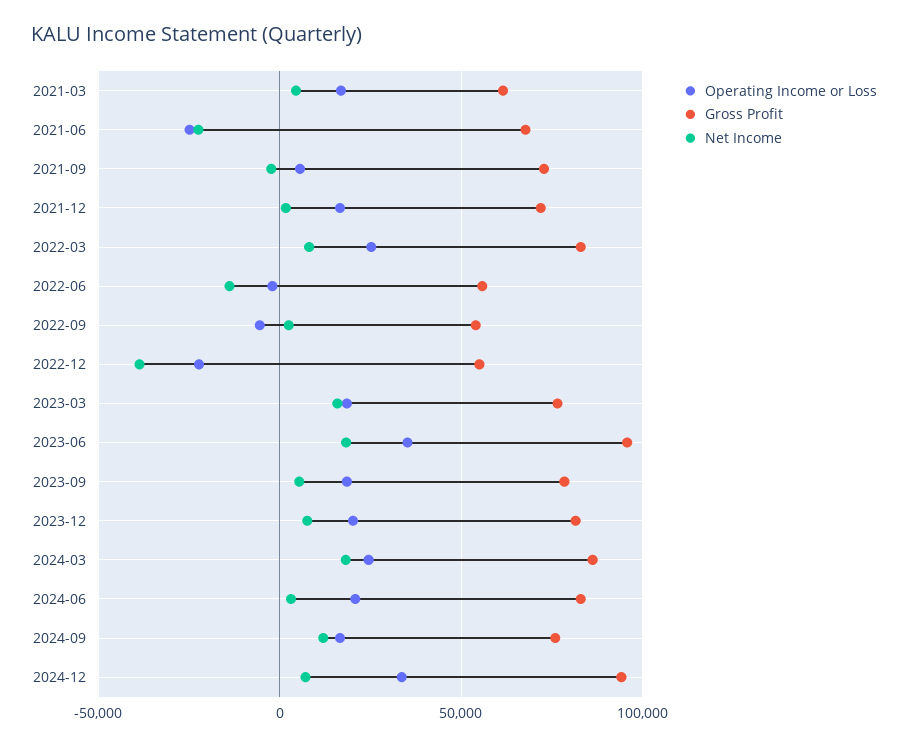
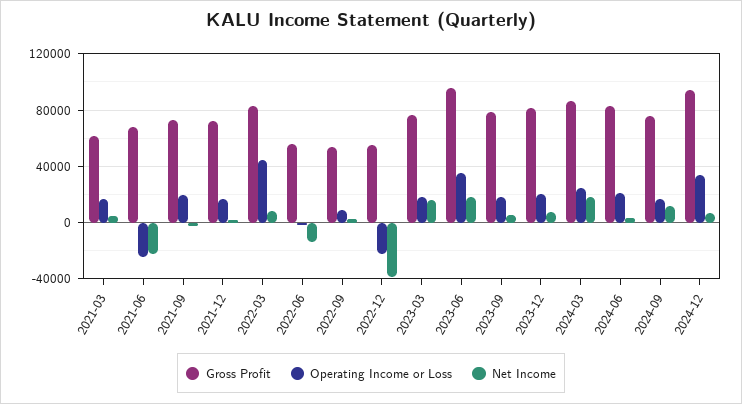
Operating Income or Loss, 2021-09: 5000 -> 20000
Operating Income or Loss, 2022-03: 25000 -> 45000
Operating Income or Loss, 2022-09: -5000 -> 10000

